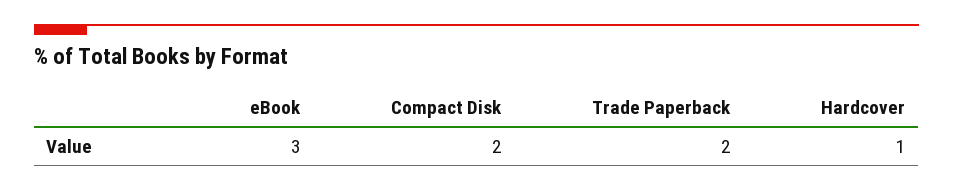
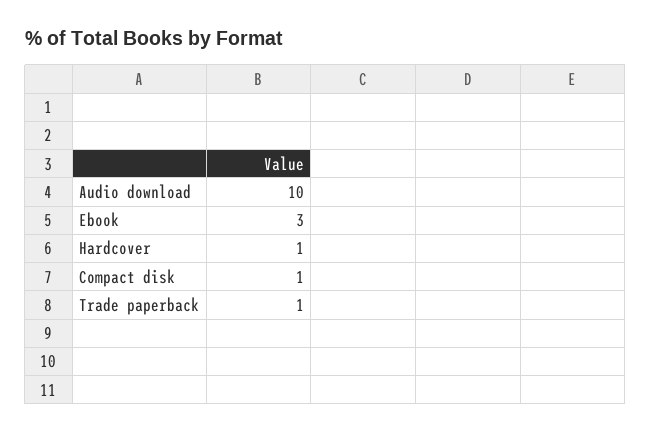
Compact Disk: 2 -> 1
Trade Paperback: 2 -> 1
Audio download: none -> 10

